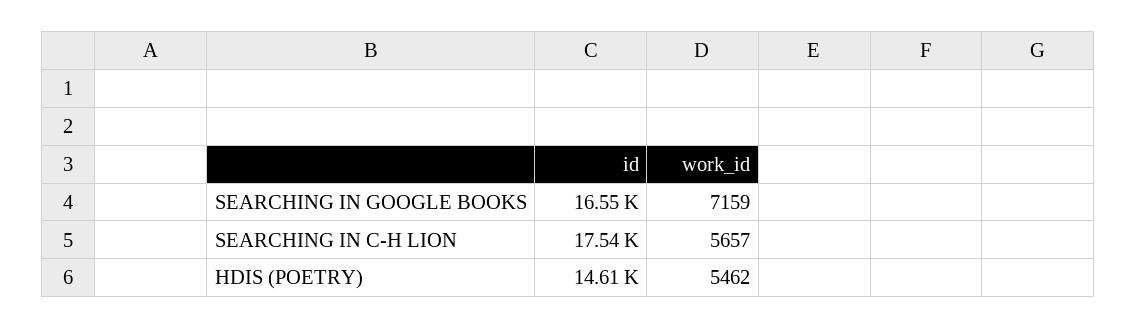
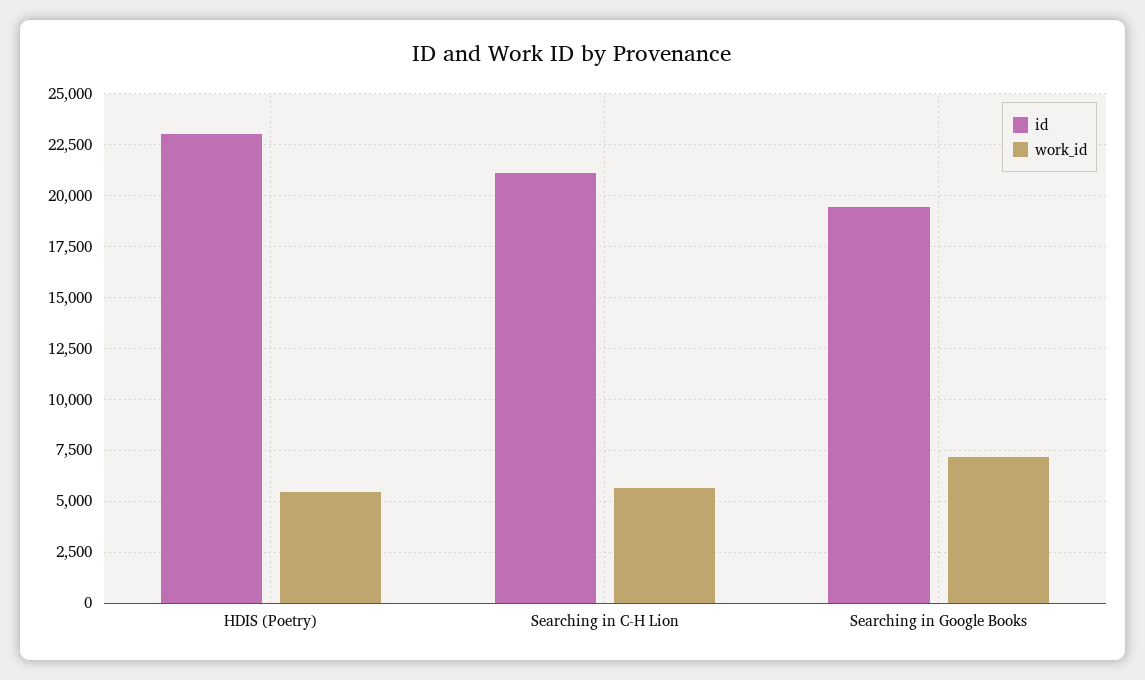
id, SEARCHING IN GOOGLE BOOKS: 16550 -> 19500
id, SEARCHING IN C-H LION: 17540 -> 21000
id, HDIS (POETRY): 14610 -> 23000

